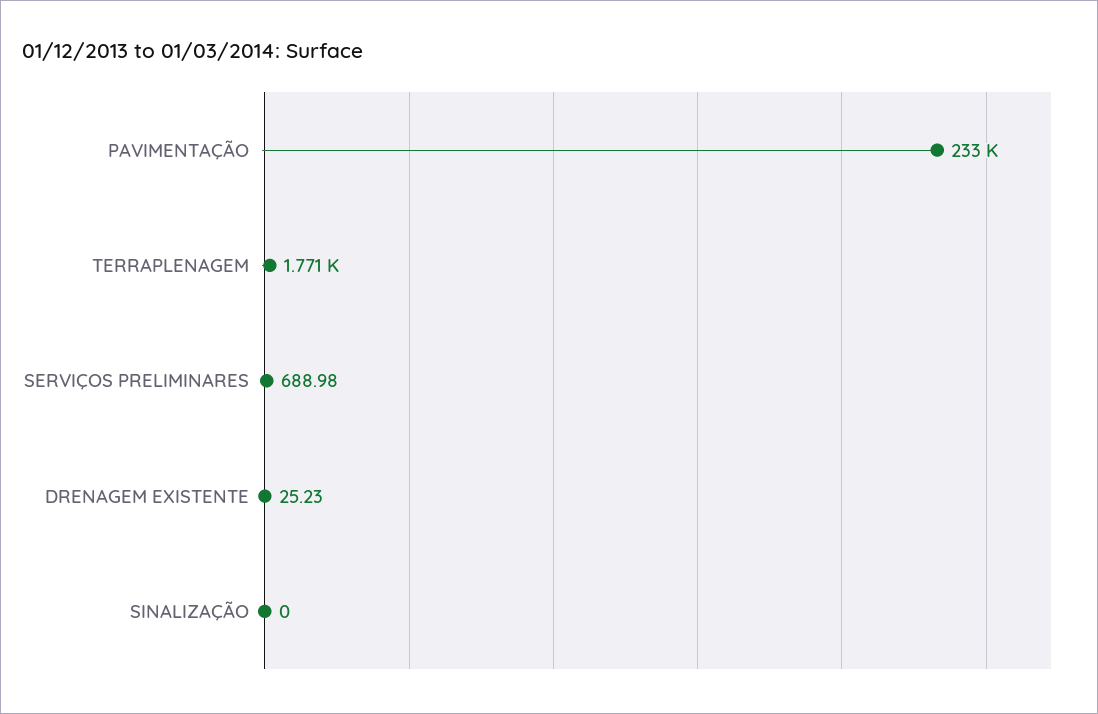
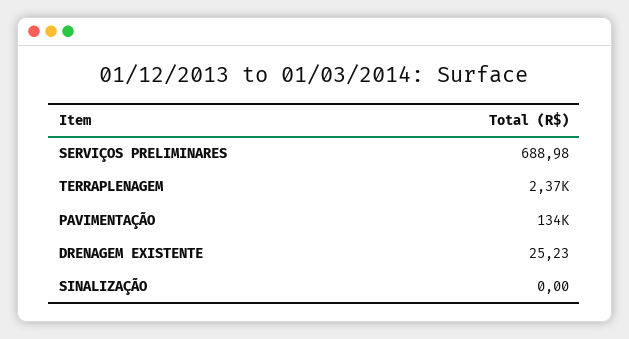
PAVIMENTAÇÃO: 233000 -> 134000
TERRAPLENAGEM: 1771 -> 2370

